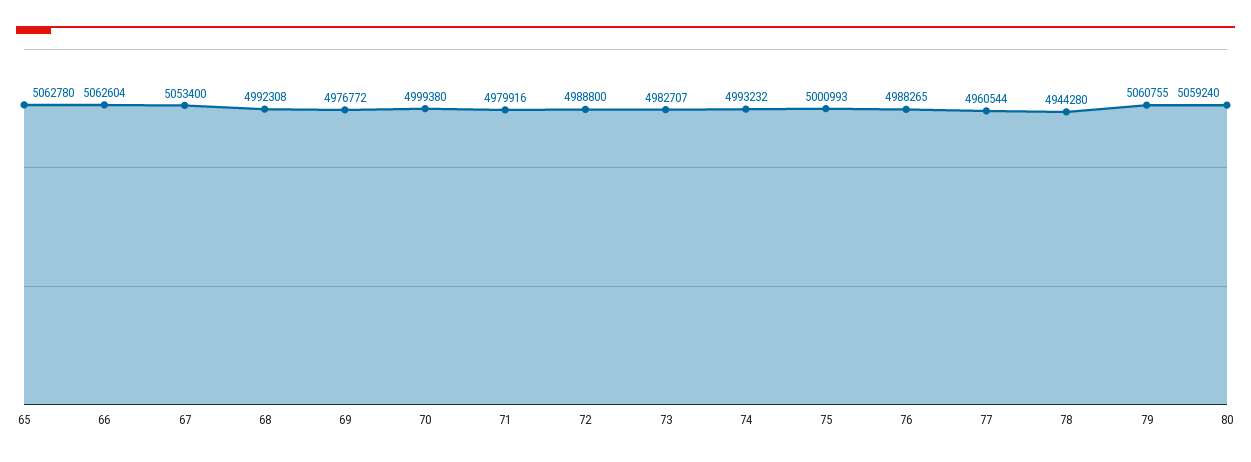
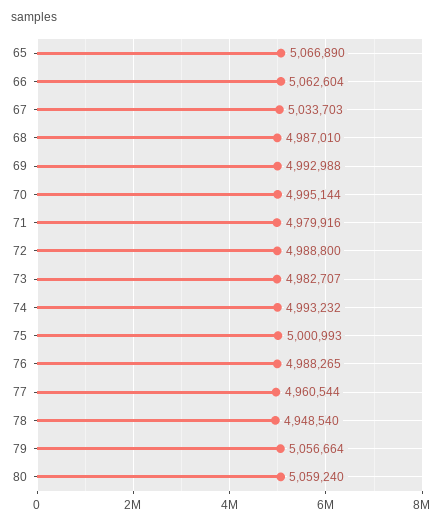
65: 5062780 -> 5066890
67: 5053400 -> 5033703
68: 4992308 -> 4987010
69: 4976772 -> 4992988
70: 4999380 -> 4995144
78: 4944280 -> 4948540
79: 5060755 -> 5056664

